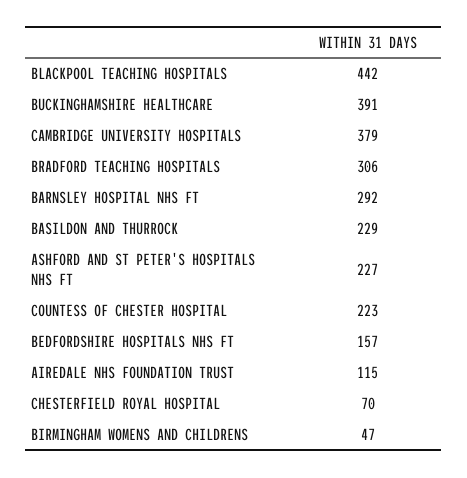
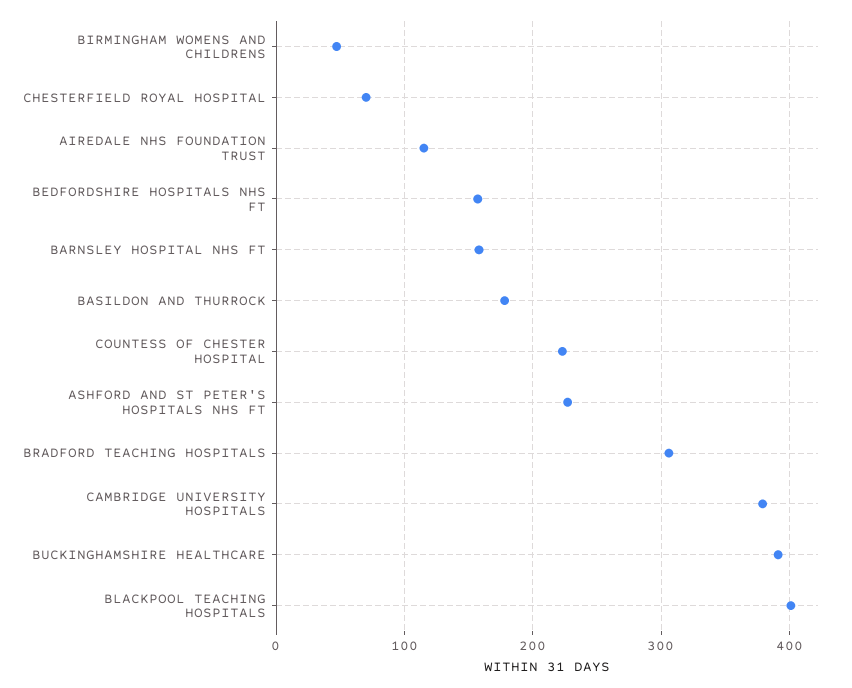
BLACKPOOL TEACHING HOSPITALS: 442 -> 400
BARNSLEY HOSPITAL NHS FT: 292 -> 160
BASILDON AND THURROCK: 229 -> 180

